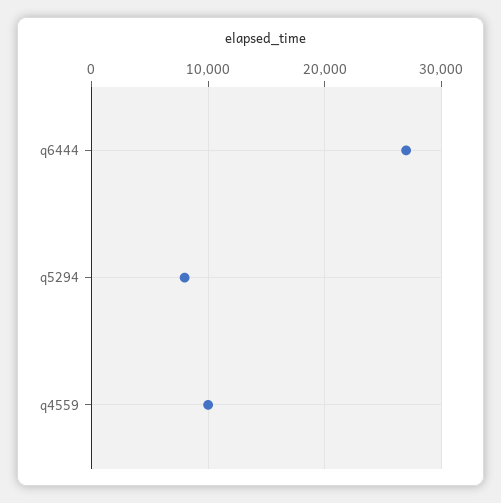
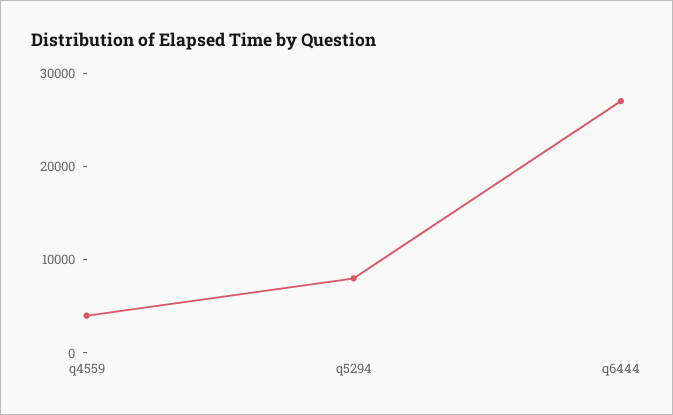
q4559: 10000 -> 4000

